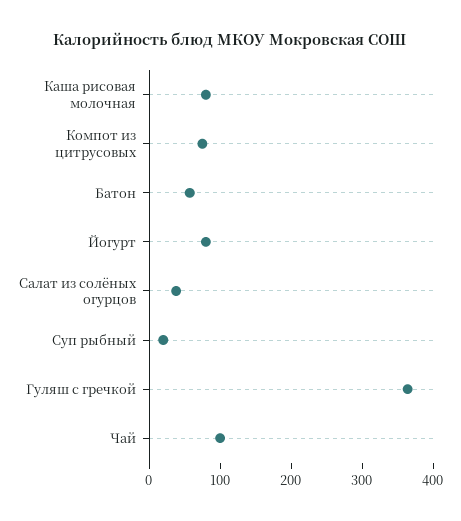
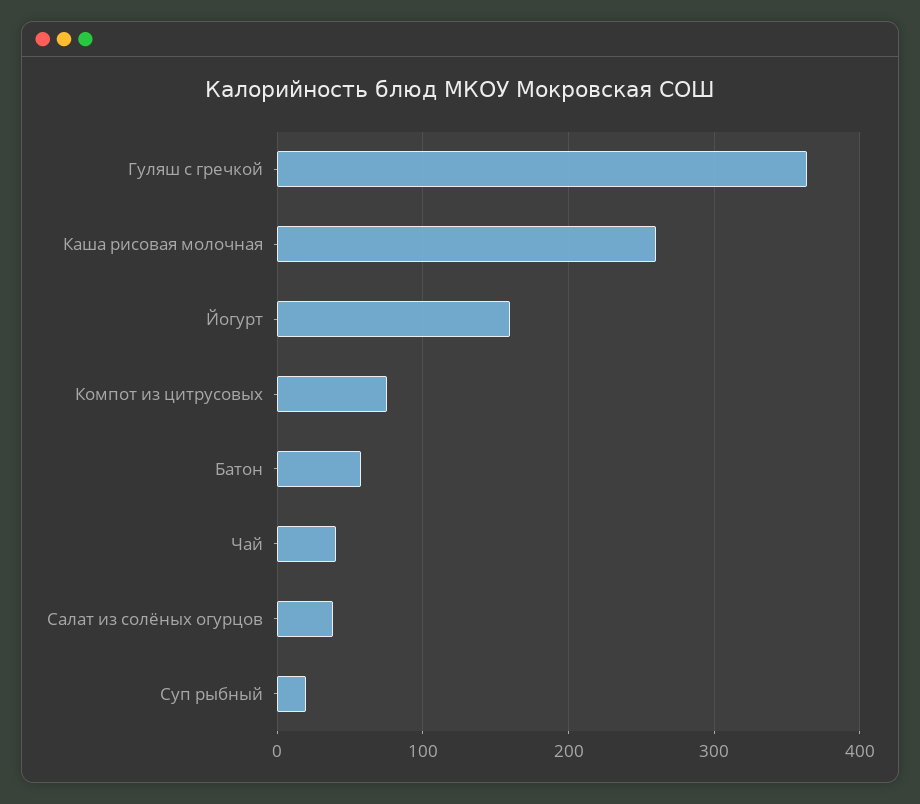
Каша рисовая молочная: 80 -> 260
Йогурт: 80 -> 160
Чай: 100 -> 40

